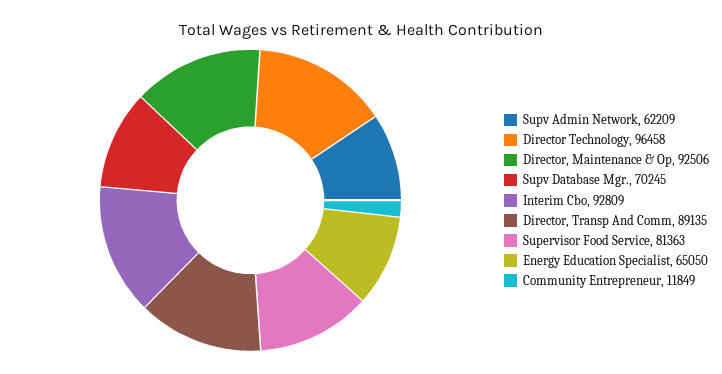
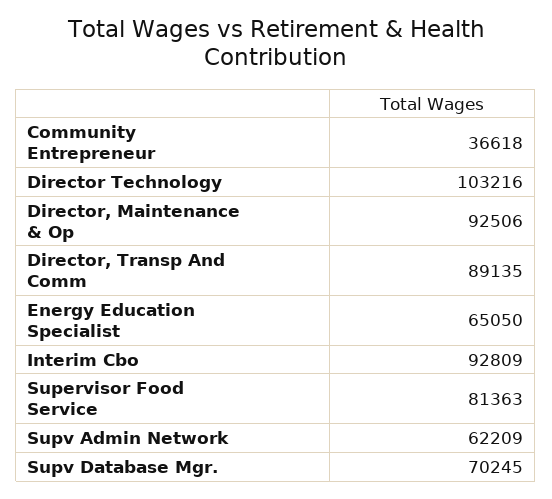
Director Technology: 96458 -> 103216
Community Entrepreneur: 11849 -> 36618

